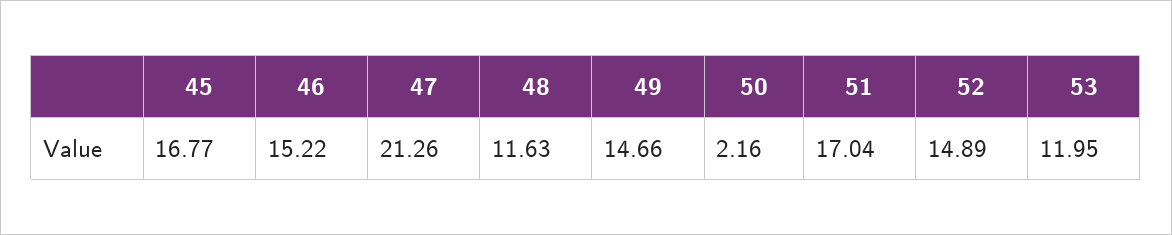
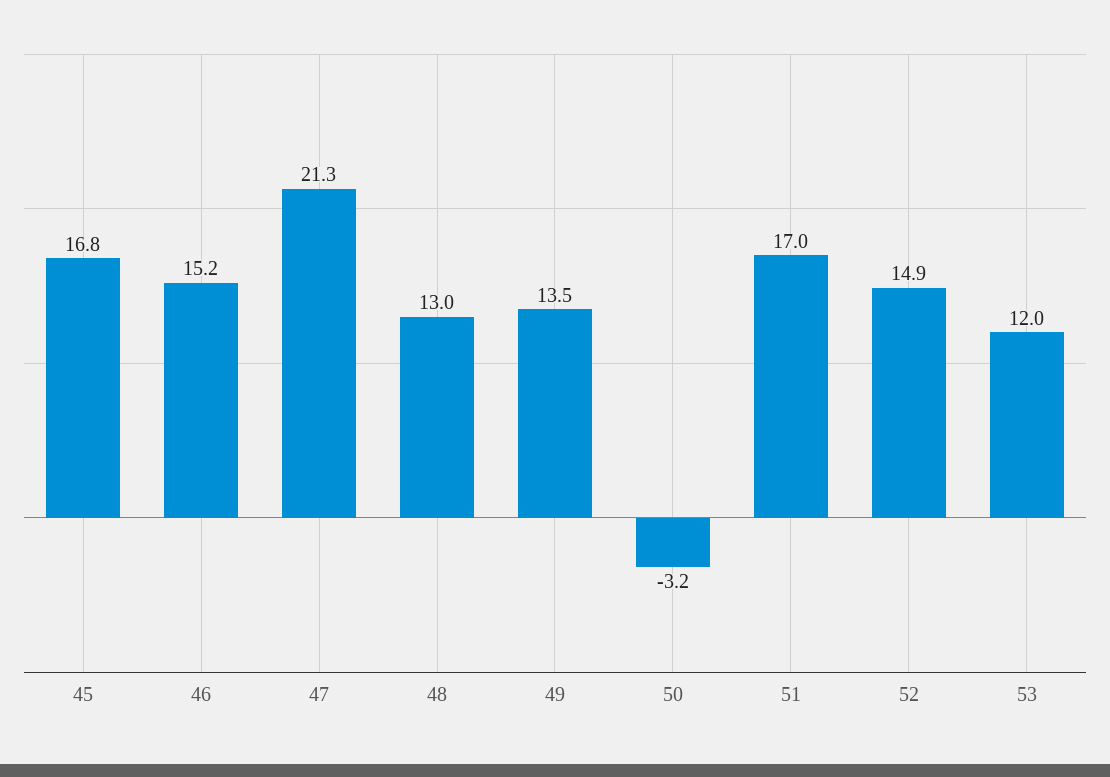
48: 11.63 -> 13
49: 14.66 -> 13.5
50: 2.16 -> -3.2

